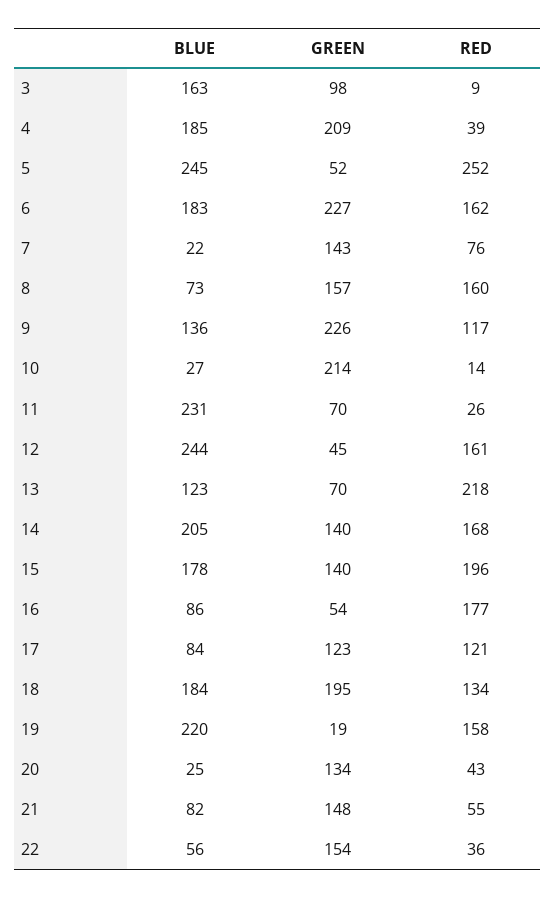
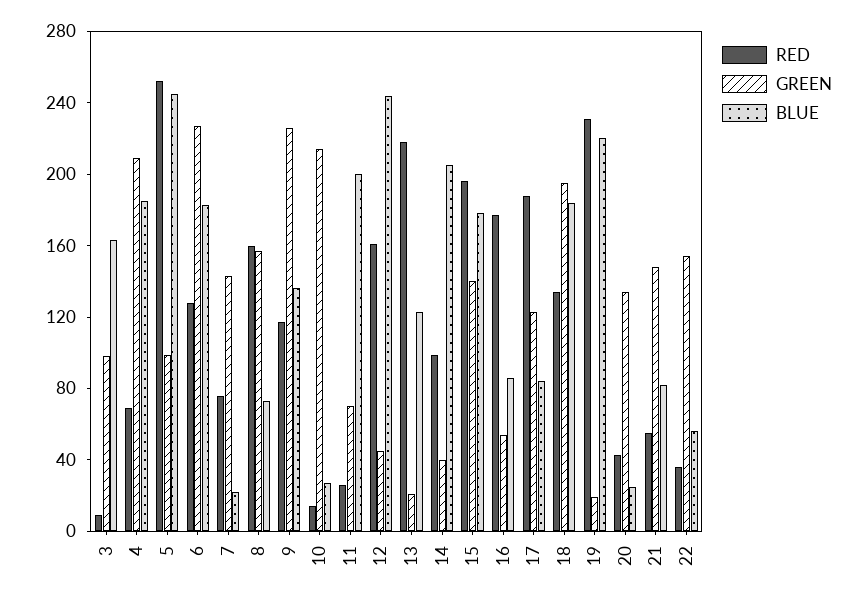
RED, 4: 39 -> 70
GREEN, 5: 52 -> 100
RED, 6: 162 -> 130
BLUE, 11: 231 -> 200
GREEN, 13: 70 -> 20
GREEN, 14: 140 -> 40
RED, 14: 168 -> 100
RED, 17: 121 -> 190
RED, 19: 158 -> 230

